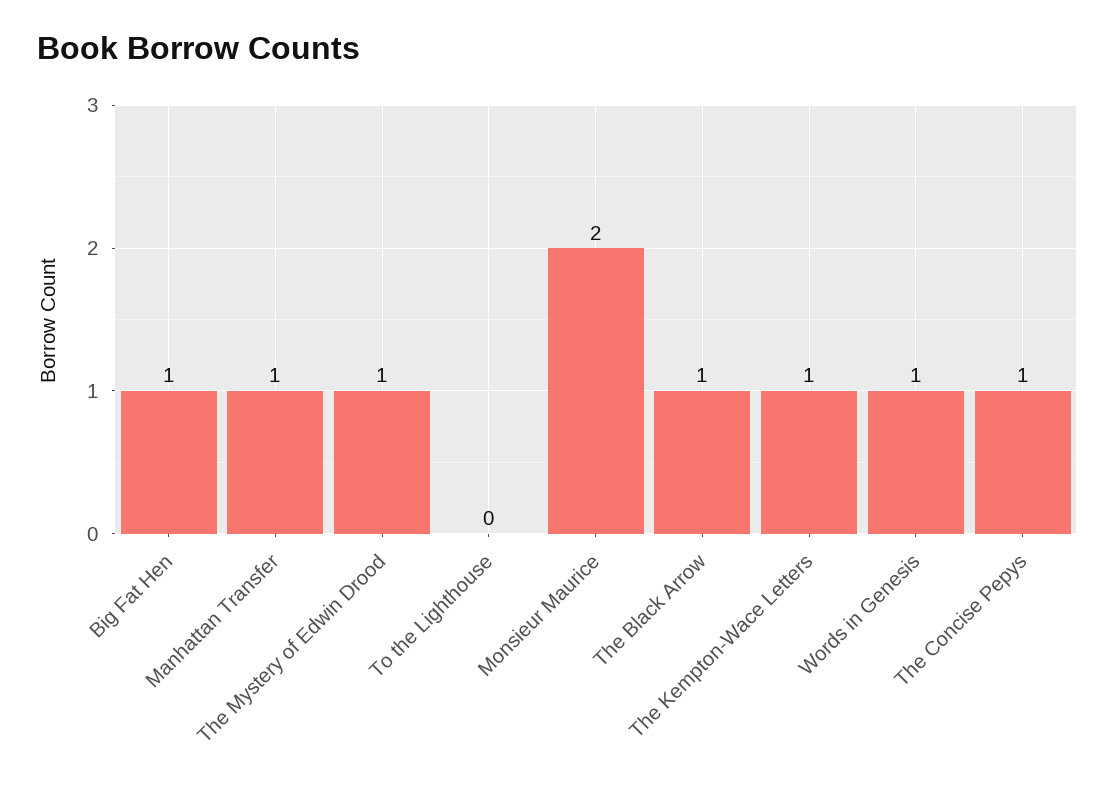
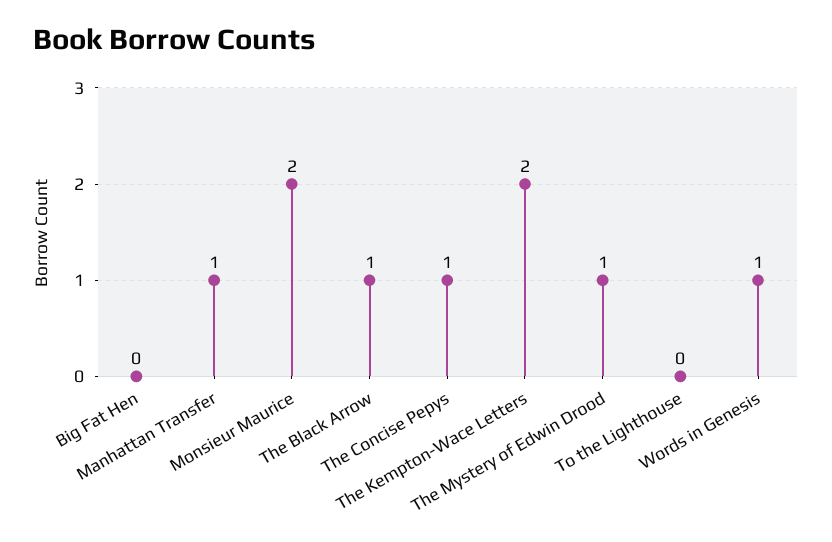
Big Fat Hen: 1 -> 0
The Kempton-Wace Letters: 1 -> 2

